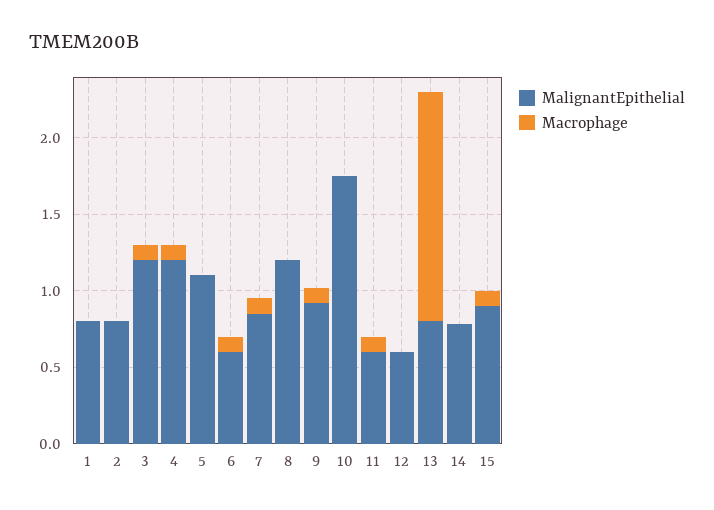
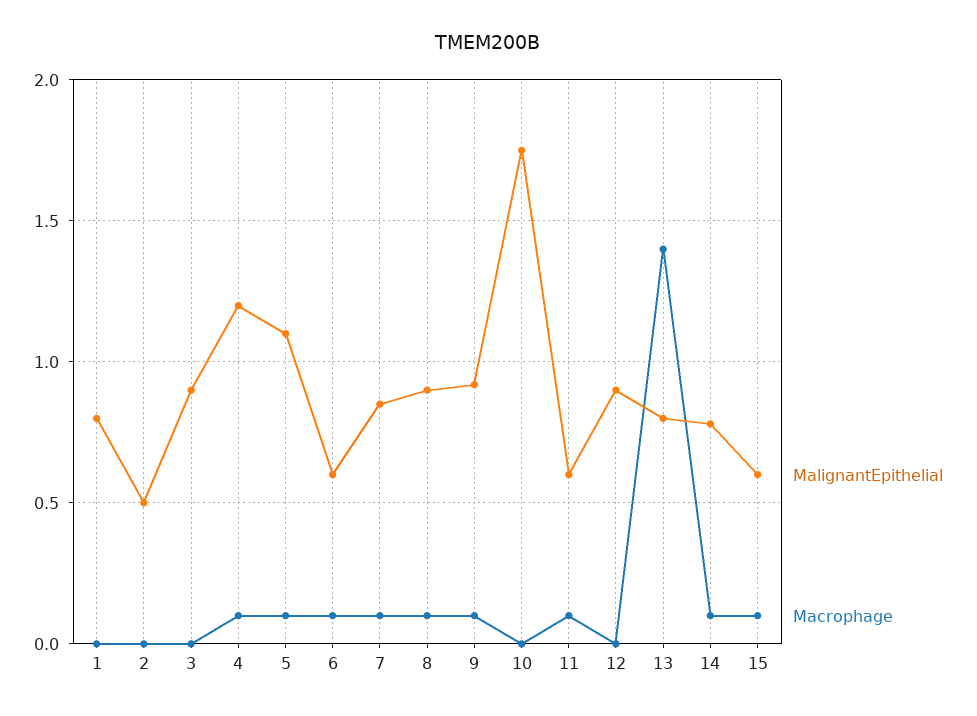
MalignantEpithelial, 2: 0.8 -> 0.5
MalignantEpithelial, 3: 1.2 -> 0.9
Macrophage, 3: 0.1 -> 0
Macrophage, 5: 0 -> 0.1
MalignantEpithelial, 8: 1.2 -> 0.9
Macrophage, 8: 0 -> 0.1
MalignantEpithelial, 12: 0.6 -> 0.9
Macrophage, 13: 1.5 -> 1.4
Macrophage, 14: 0 -> 0.1
MalignantEpithelial, 15: 0.9 -> 0.6

